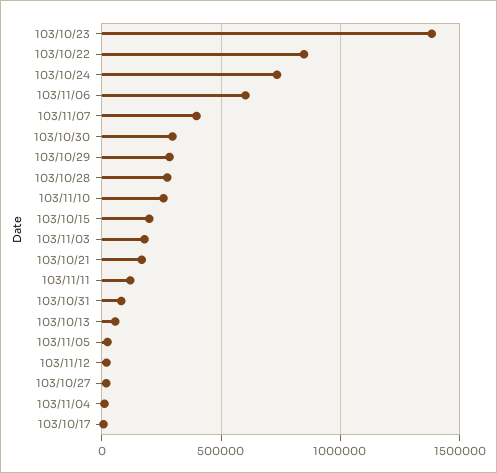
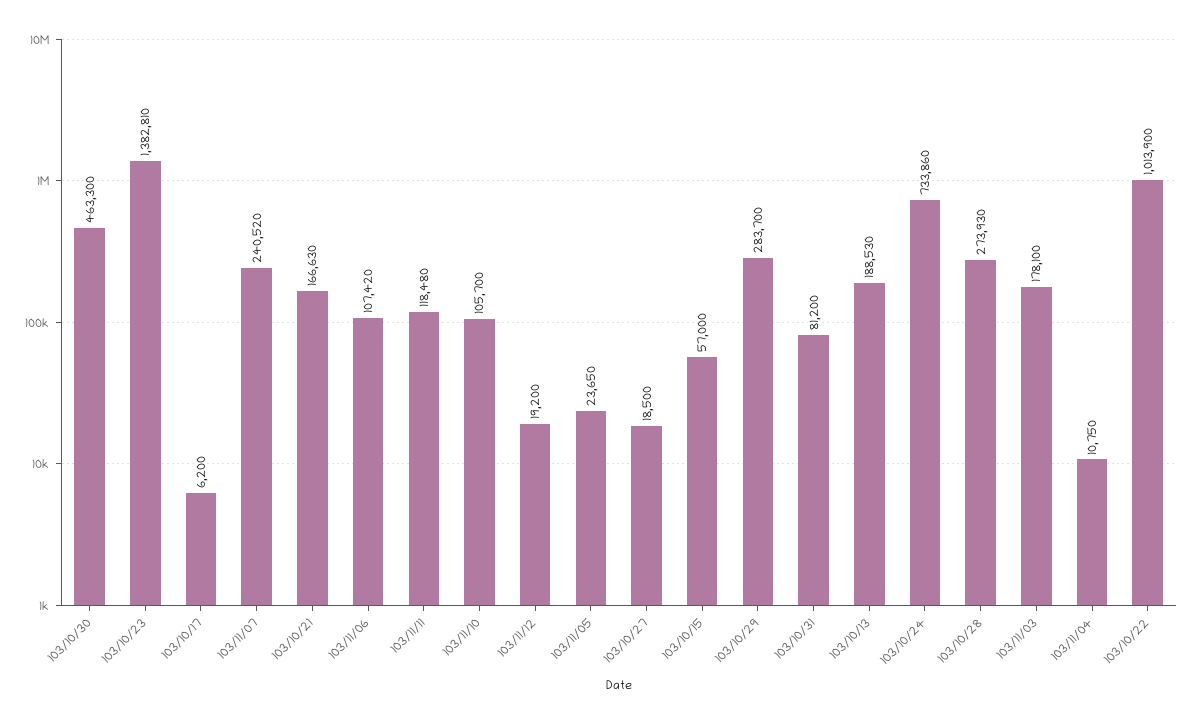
103/10/22: 850000 -> 1013900
103/11/06: 600000 -> 107420
103/11/07: 400000 -> 240520
103/10/30: 300000 -> 463300
103/11/10: 250000 -> 105700
103/10/15: 200000 -> 57000
103/10/13: 50000 -> 188530

